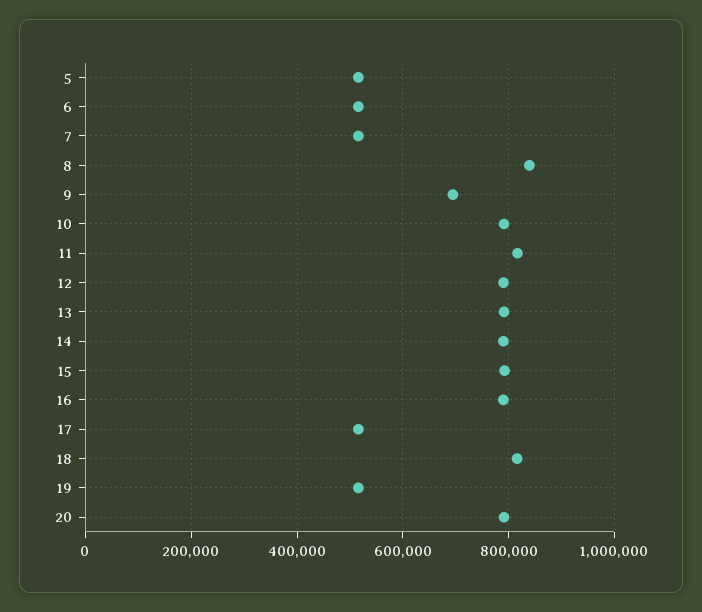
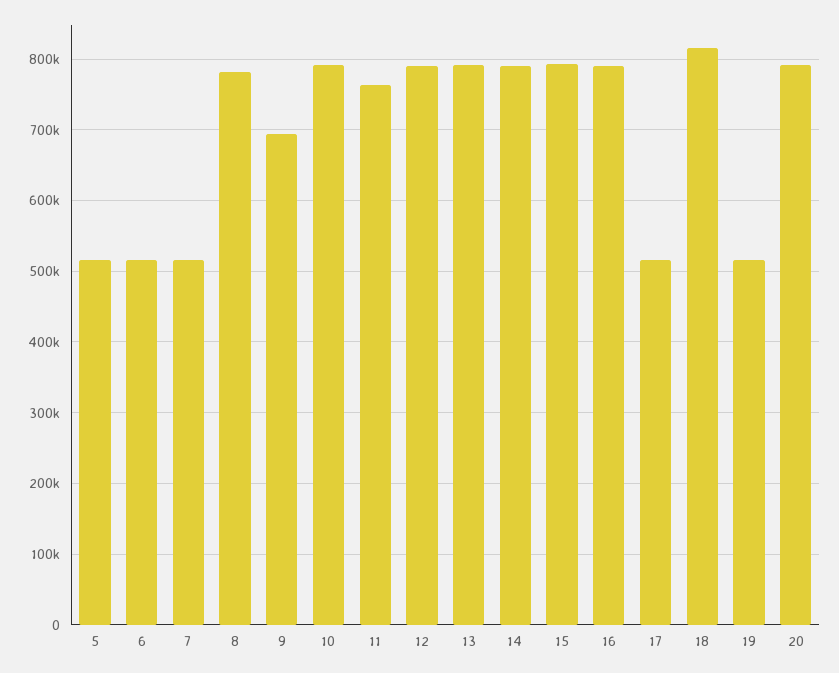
8: 840000 -> 780000
11: 820000 -> 760000

